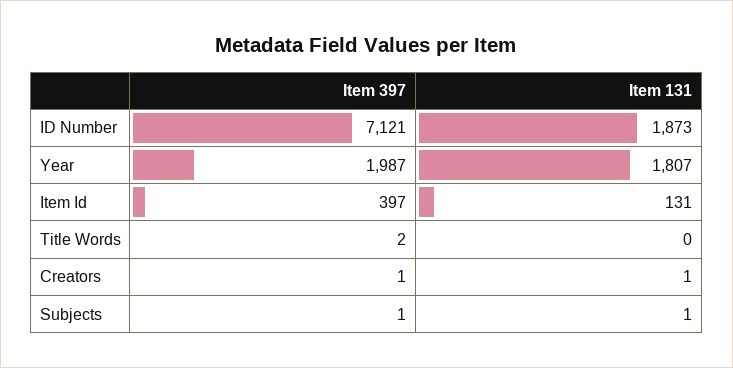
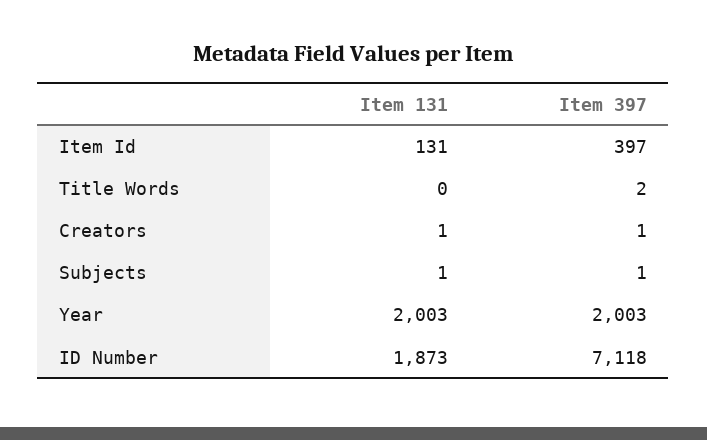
Item 397, ID Number: 7121 -> 7118
Item 397, Year: 1987 -> 2003
Item 131, Year: 1807 -> 2003

